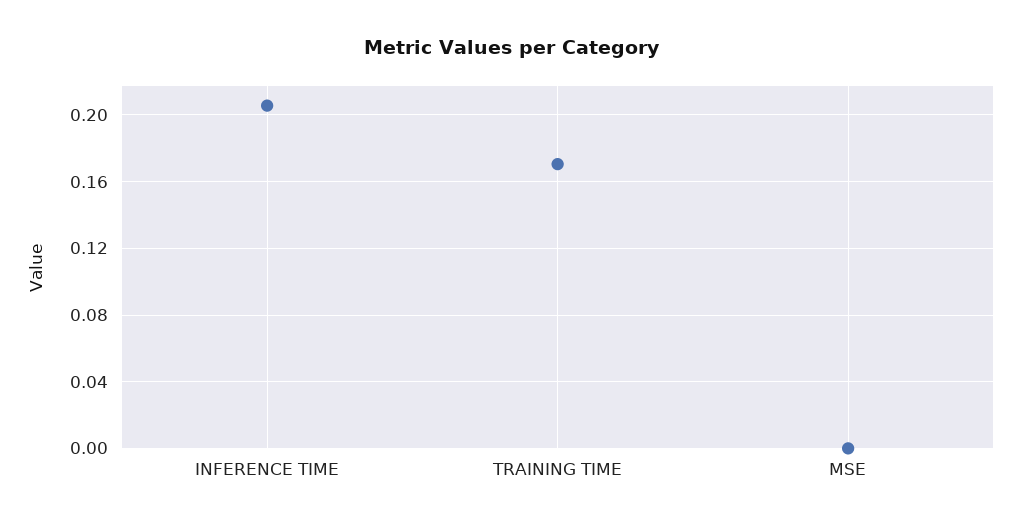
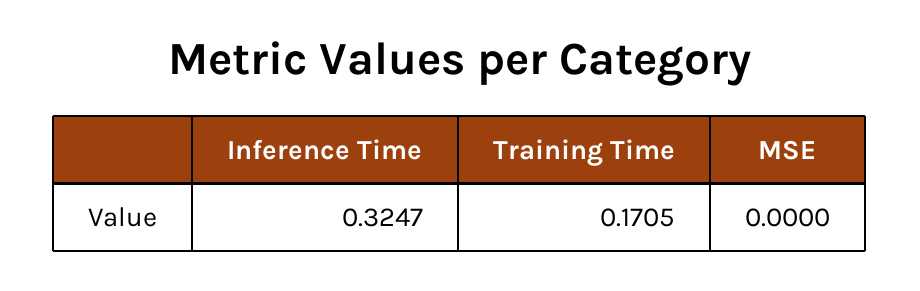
INFERENCE TIME: 0.205 -> 0.3247

